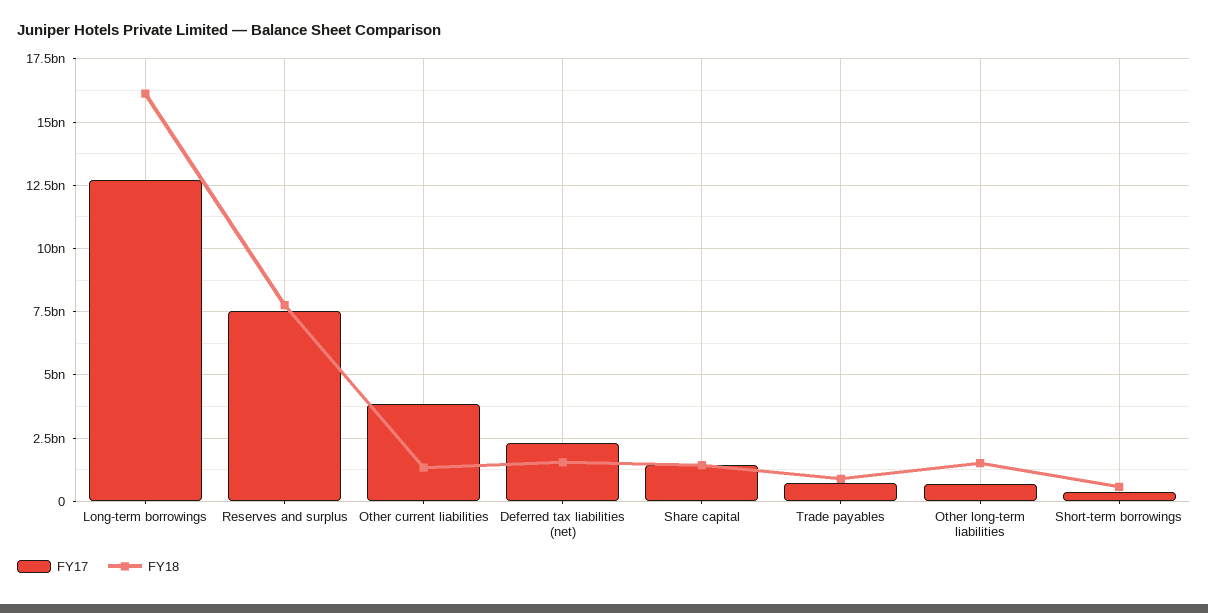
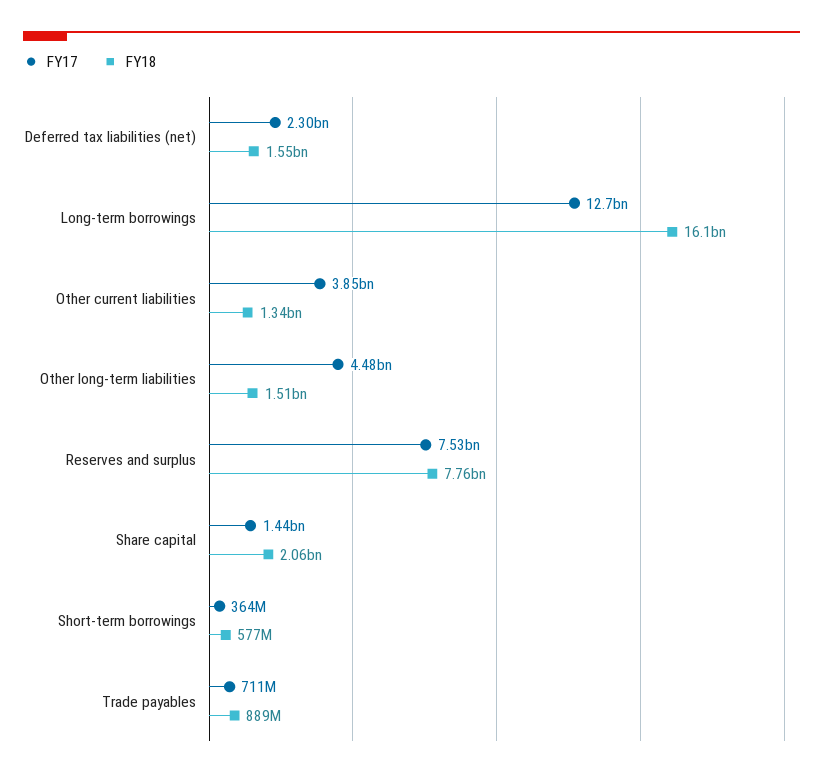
FY18, Share capital: 1500000000 -> 2060000000
FY17, Other long-term liabilities: 750000000 -> 4480000000

